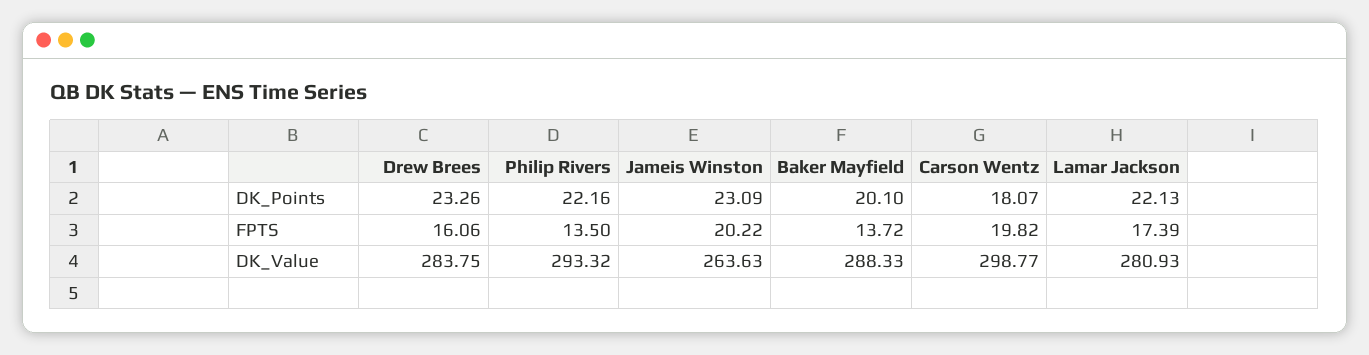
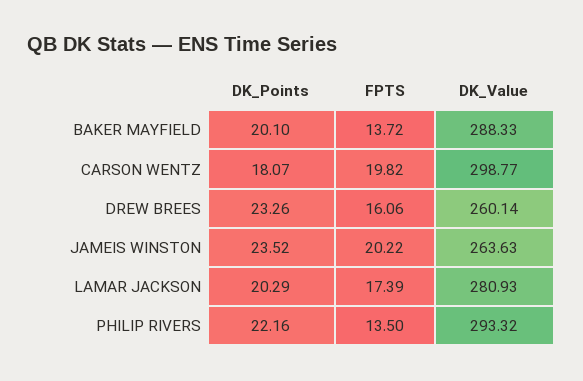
Jameis Winston, DK_Points: 23.09 -> 23.52
Lamar Jackson, DK_Points: 22.13 -> 20.29
Drew Brees, DK_Value: 283.75 -> 260.14

